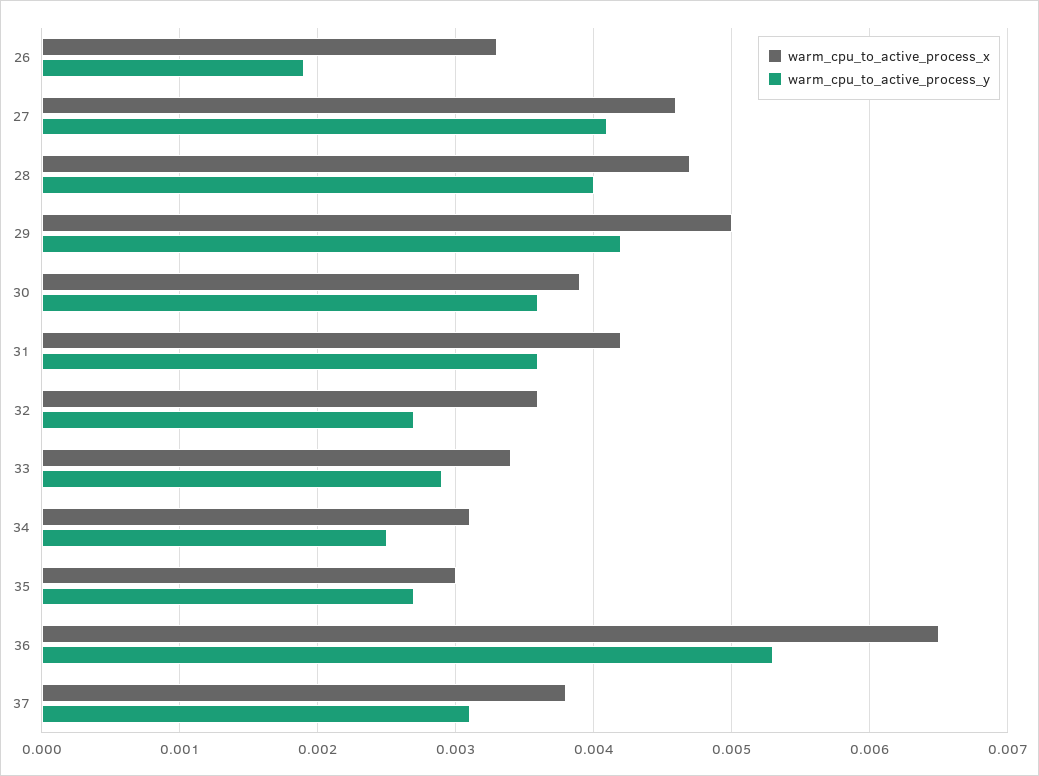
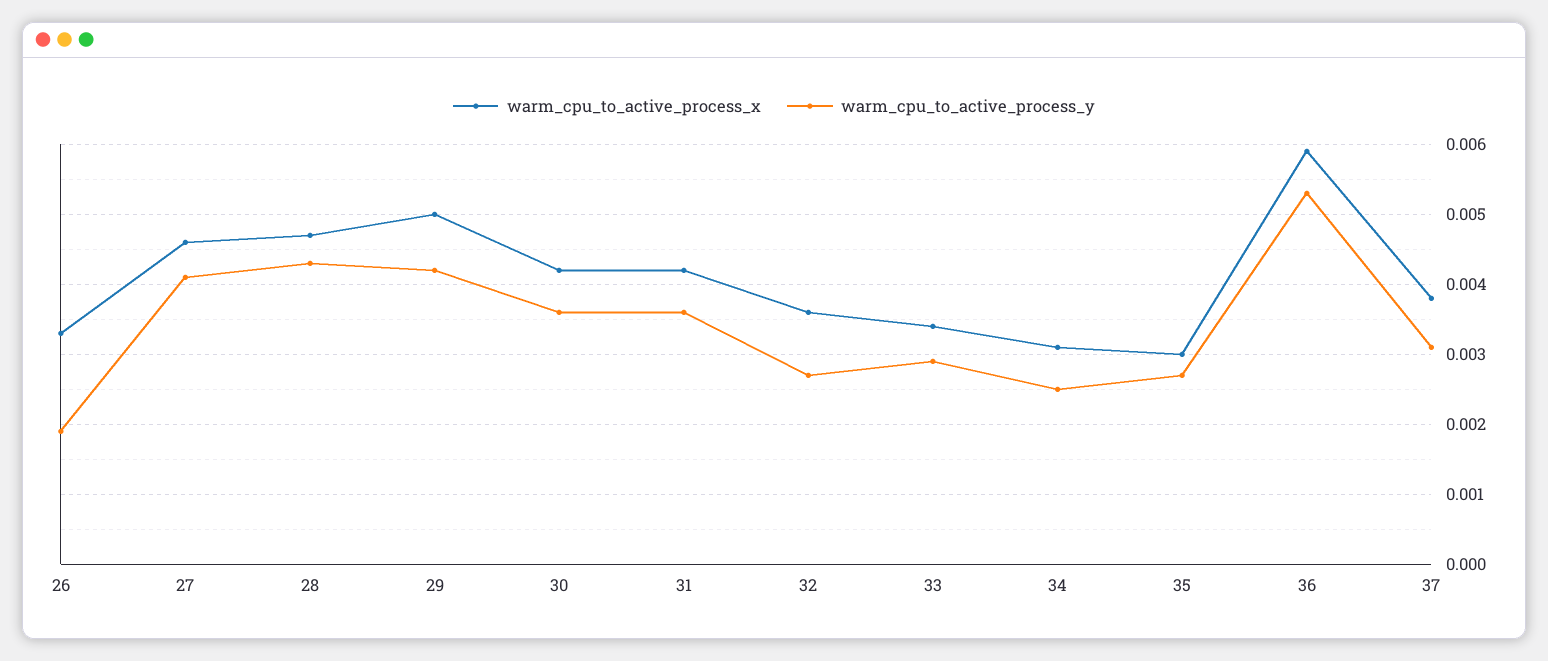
warm_cpu_to_active_process_y, 28: 0.004 -> 0.0043
warm_cpu_to_active_process_x, 30: 0.0039 -> 0.0042
warm_cpu_to_active_process_x, 36: 0.0065 -> 0.0059

